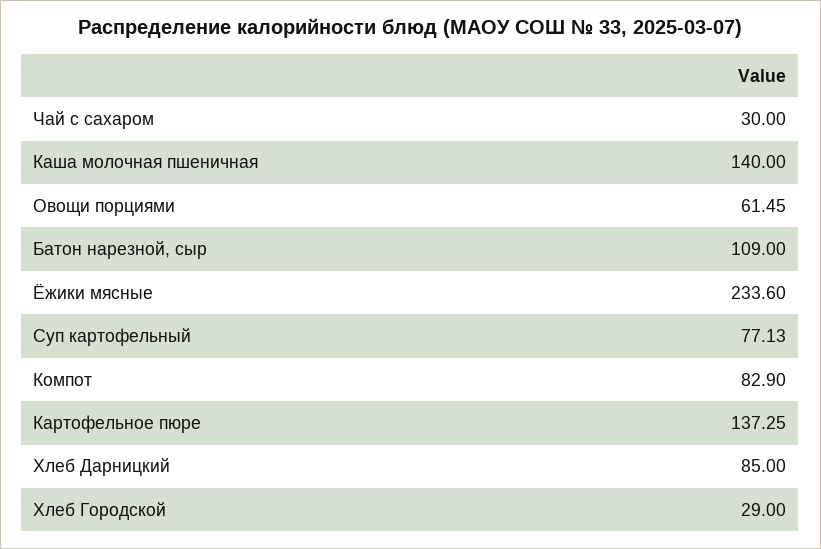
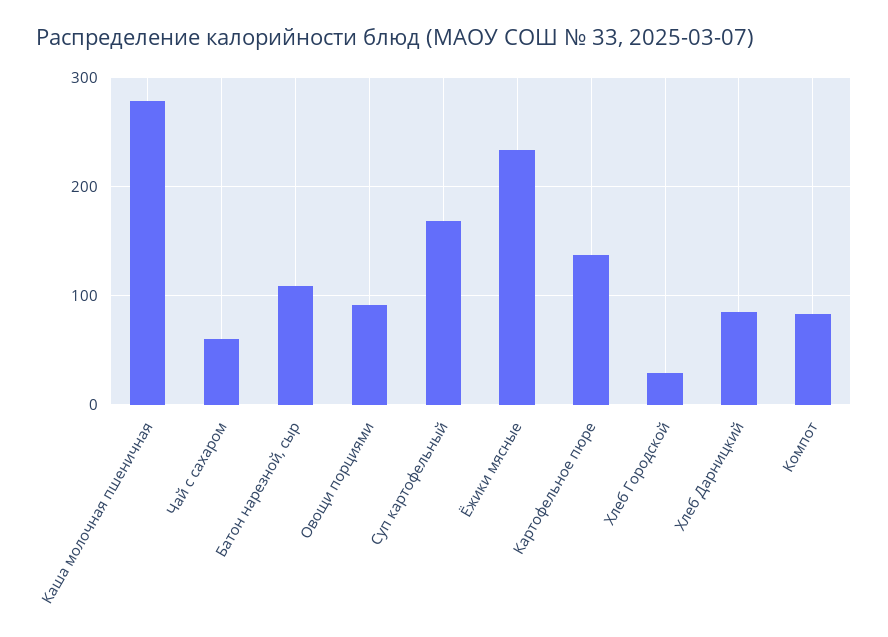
Чай с сахаром: 30 -> 60
Каша молочная пшеничная: 140 -> 280
Овощи порциями: 61.45 -> 90
Суп картофельный: 77.13 -> 170

